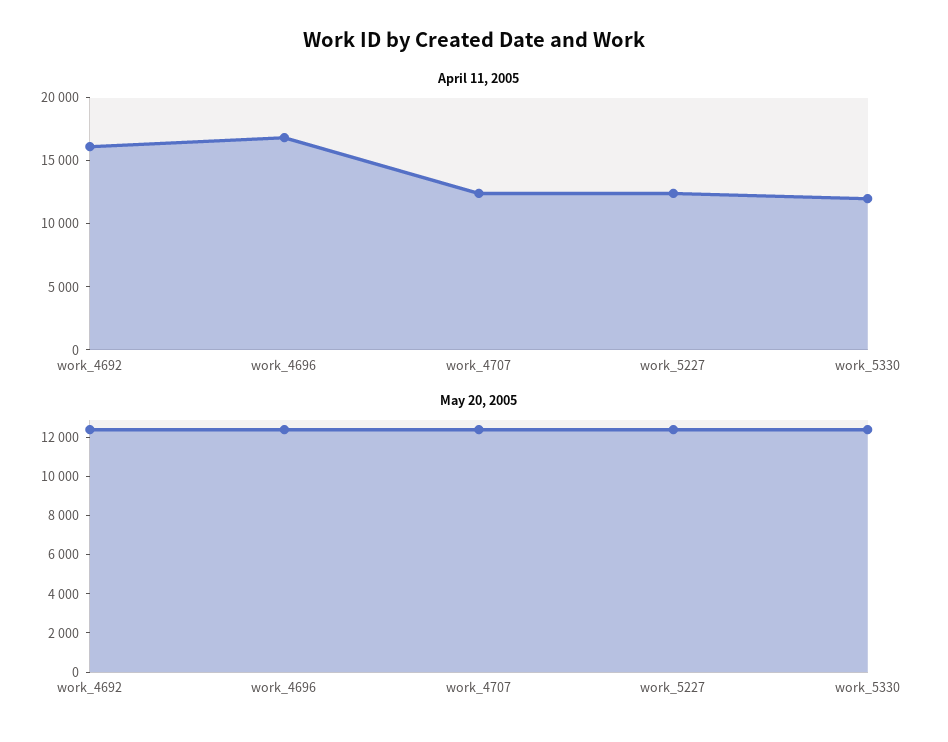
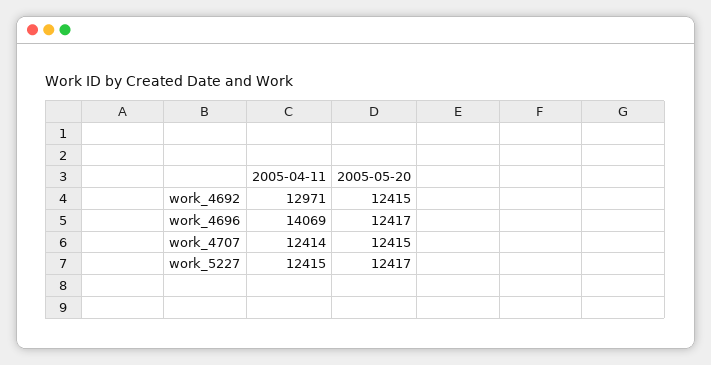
April 11, 2005, work_4692: 16000 -> 12971
April 11, 2005, work_4696: 17000 -> 14069
April 11, 2005, work_5330: 12000 -> none
May 20, 2005, work_5330: 12500 -> none

